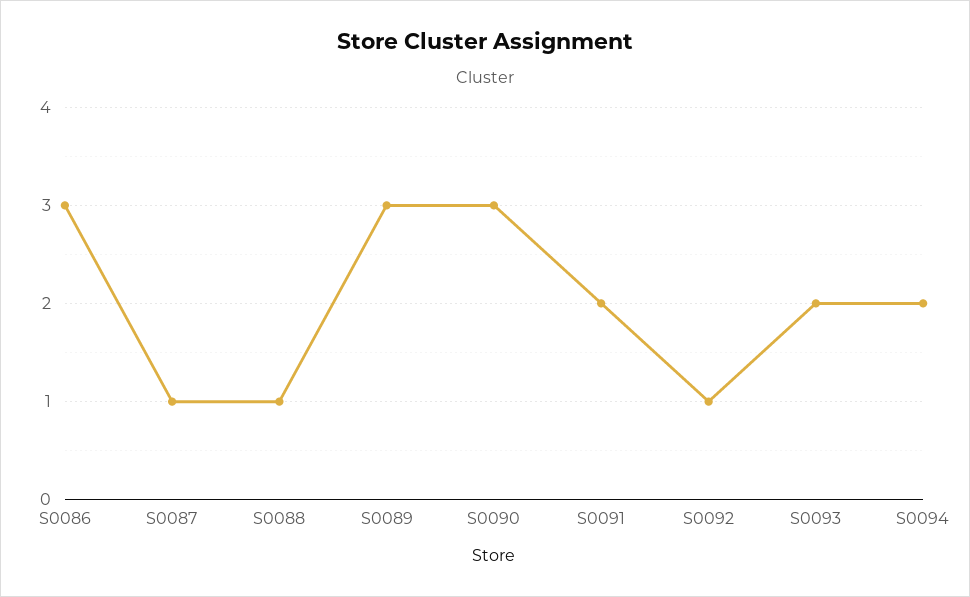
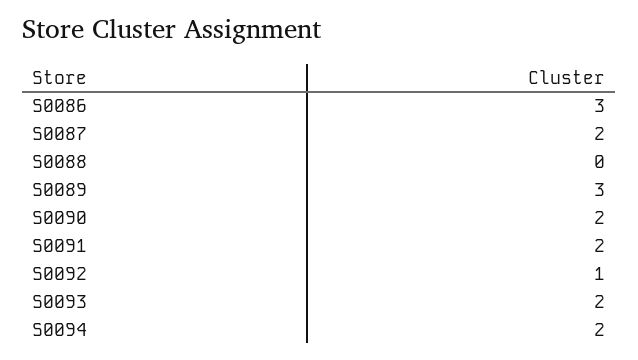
S0087: 1 -> 2
S0088: 1 -> 0
S0090: 3 -> 2

